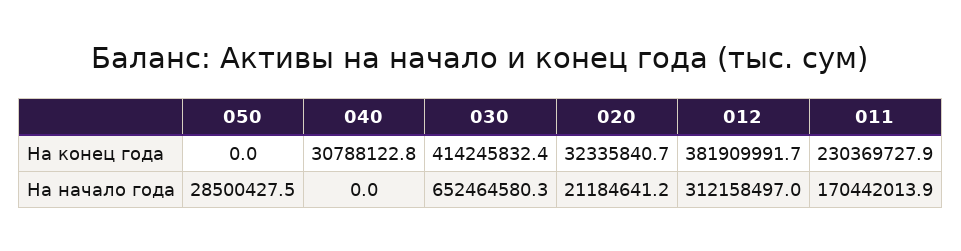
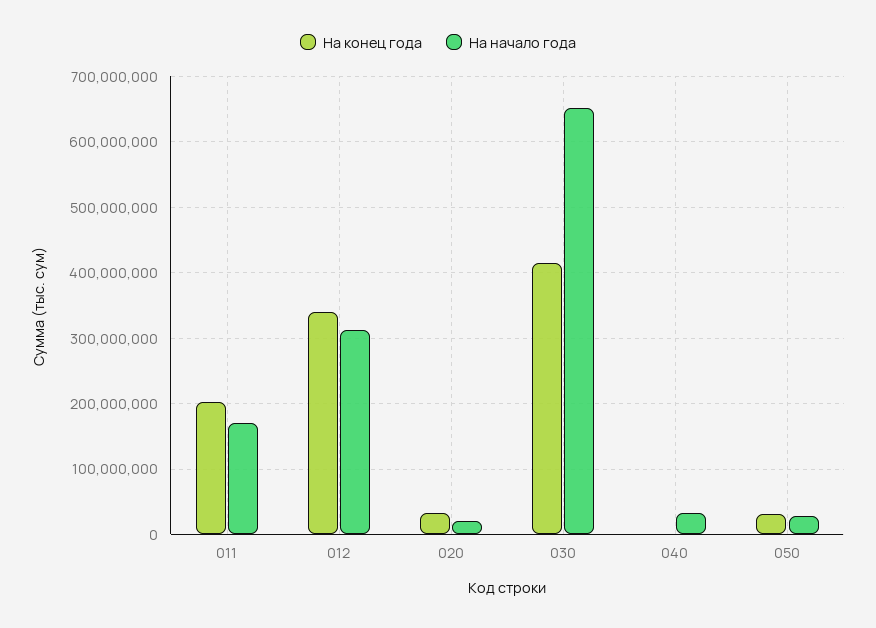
На конец года, 050: 0 -> 30000000
На конец года, 040: 30788122.8 -> 0
На конец года, 012: 381909991.7 -> 340000000
На конец года, 011: 230369727.9 -> 200000000
На начало года, 040: 0 -> 30000000

